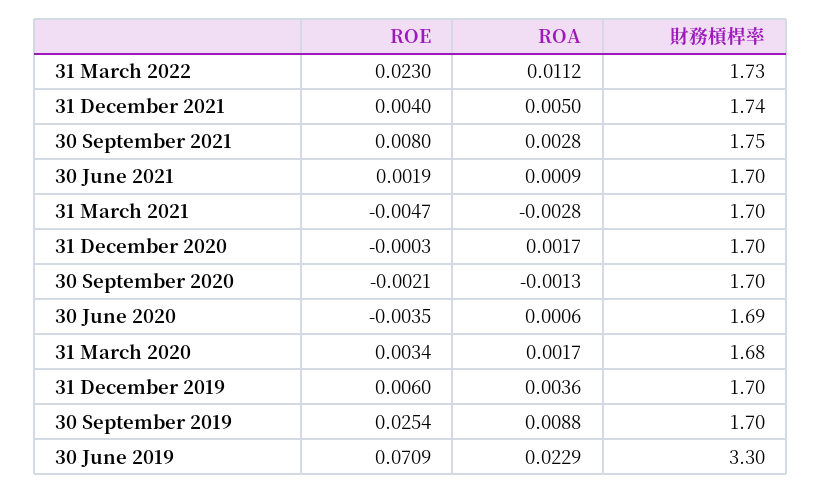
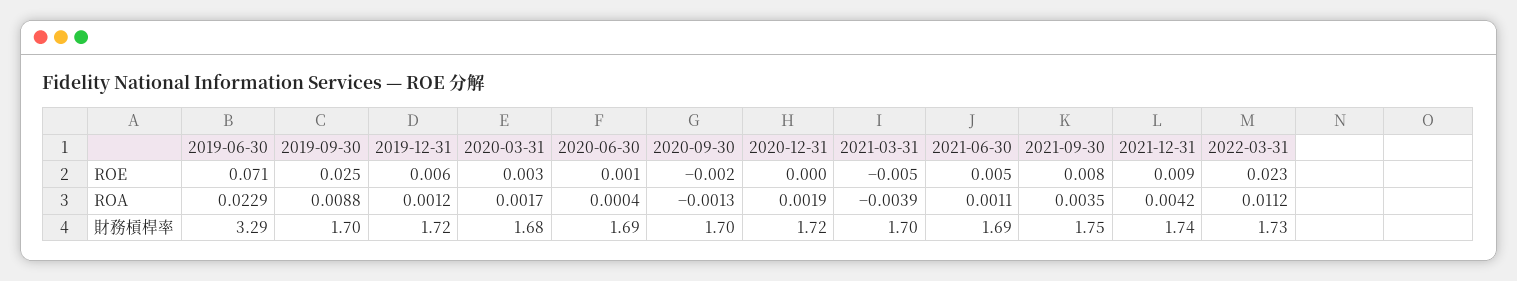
ROE, 31 December 2021: 0.004 -> 0.009
ROA, 31 December 2021: 0.005 -> 0.0042
ROA, 30 September 2021: 0.0028 -> 0.0035
ROE, 30 June 2021: 0.0019 -> 0.005
ROA, 30 June 2021: 0.0009 -> 0.0011
財務槓桿率, 30 June 2021: 1.7 -> 1.69
ROA, 31 March 2021: -0.0028 -> -0.0039
ROA, 31 December 2020: 0.0017 -> 0.0019
財務槓桿率, 31 December 2020: 1.7 -> 1.72
ROE, 30 June 2020: -0.0035 -> 0.001
ROA, 30 June 2020: 0.0006 -> 0.0004
ROA, 31 December 2019: 0.0036 -> 0.0012
財務槓桿率, 31 December 2019: 1.7 -> 1.72
財務槓桿率, 30 June 2019: 3.3 -> 3.29

